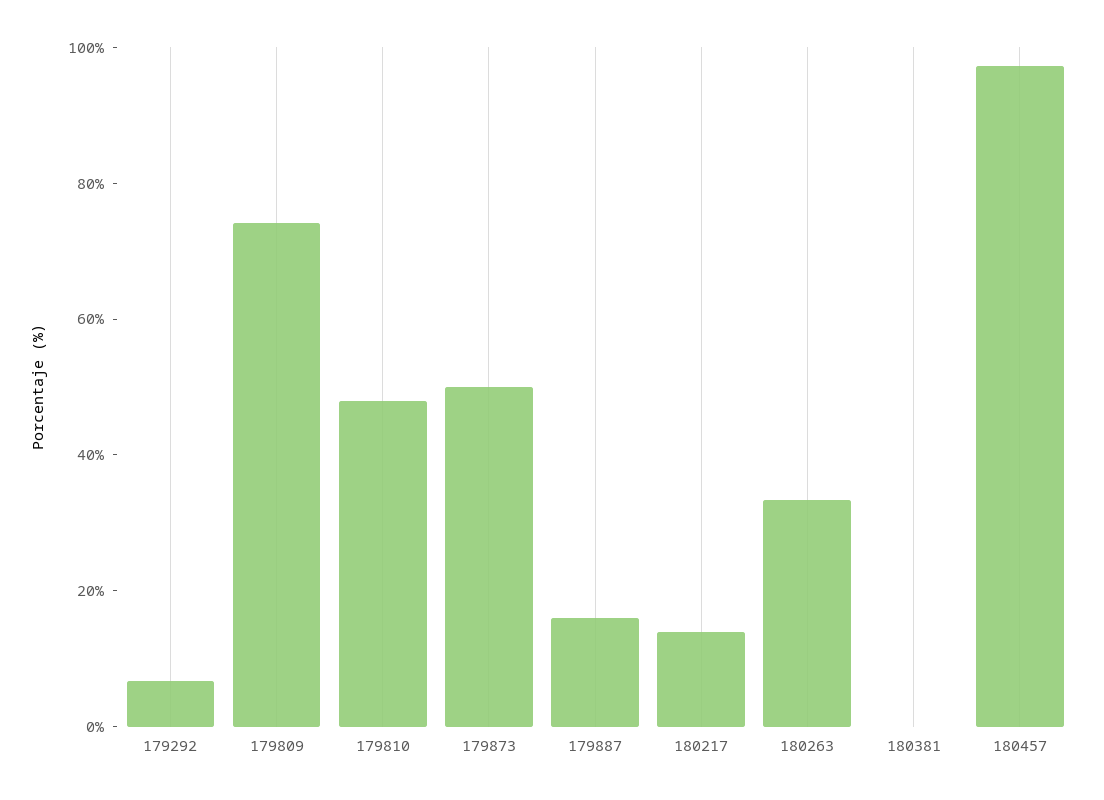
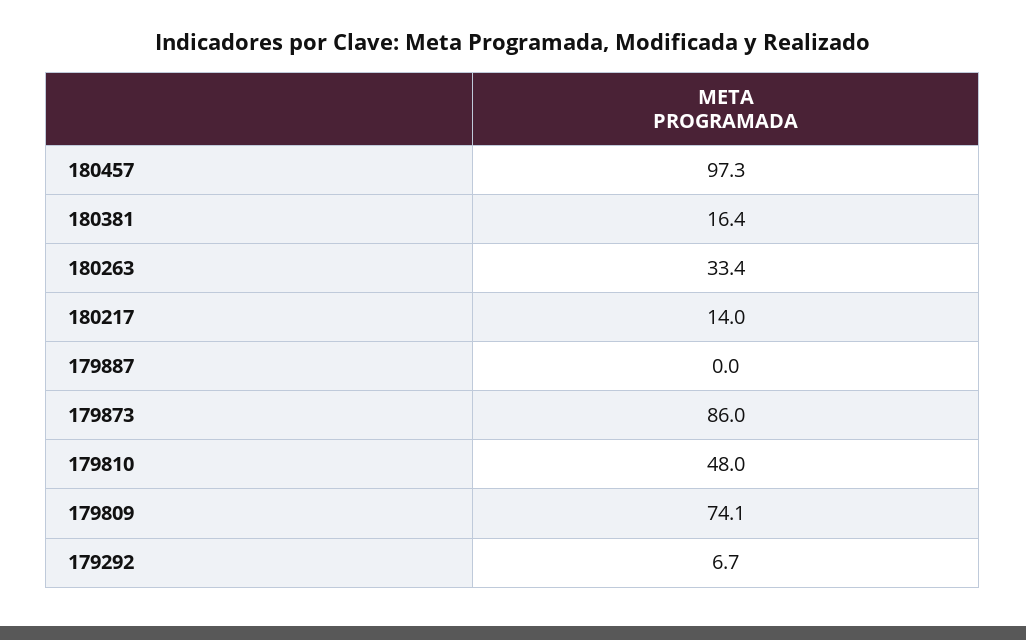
179873: 50 -> 86
179887: 15 -> 0
180381: 0 -> 16.4

